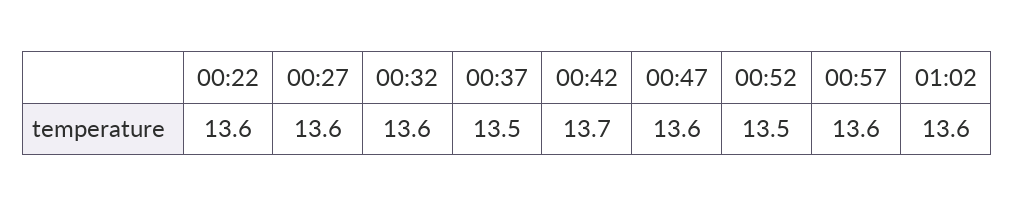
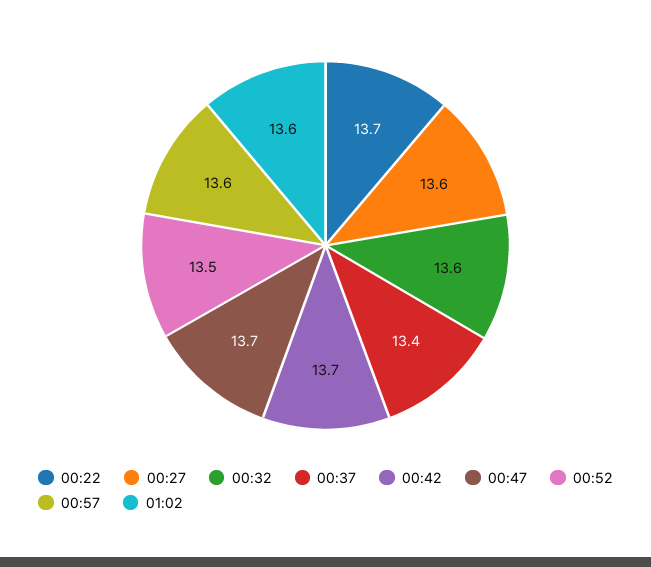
00:22: 13.6 -> 13.7
00:37: 13.5 -> 13.4
00:47: 13.6 -> 13.7

